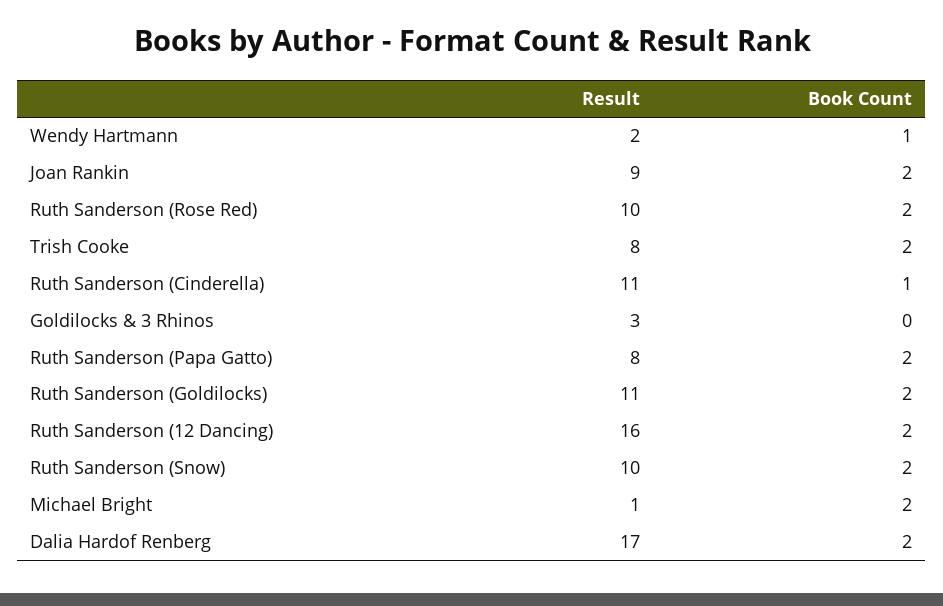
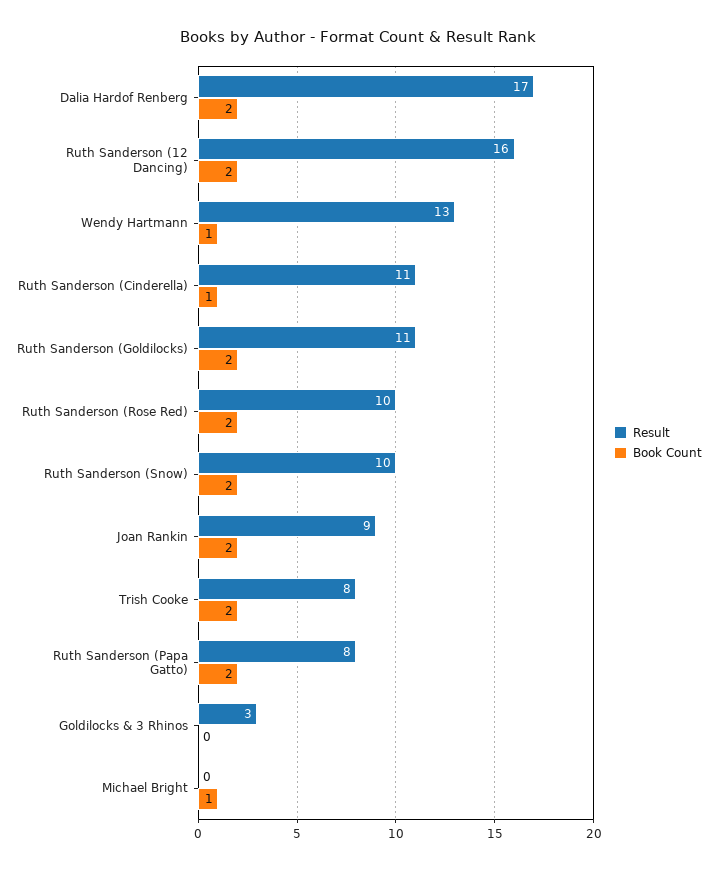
Result, Wendy Hartmann: 2 -> 13
Result, Michael Bright: 1 -> 0
Book Count, Michael Bright: 2 -> 1

